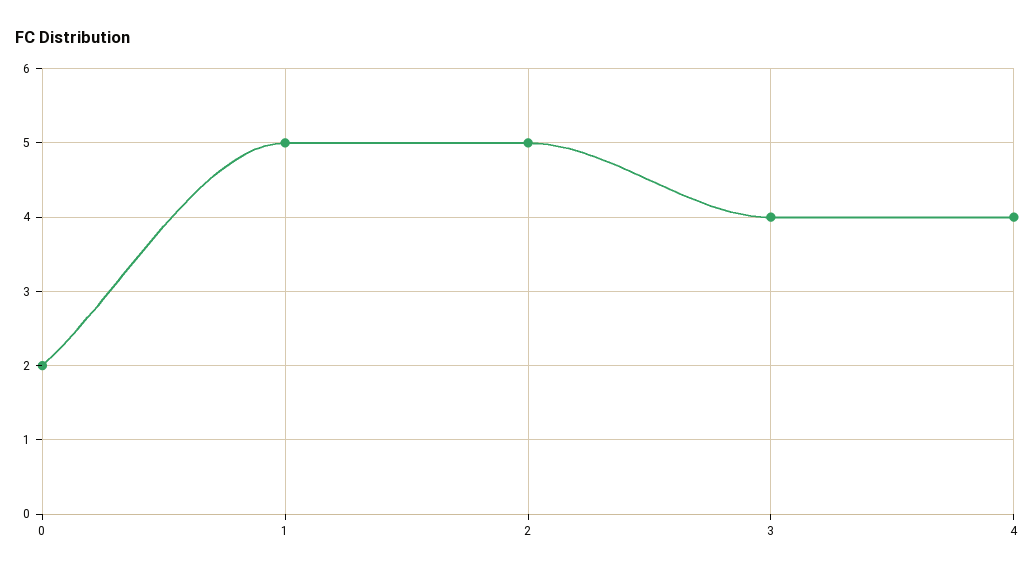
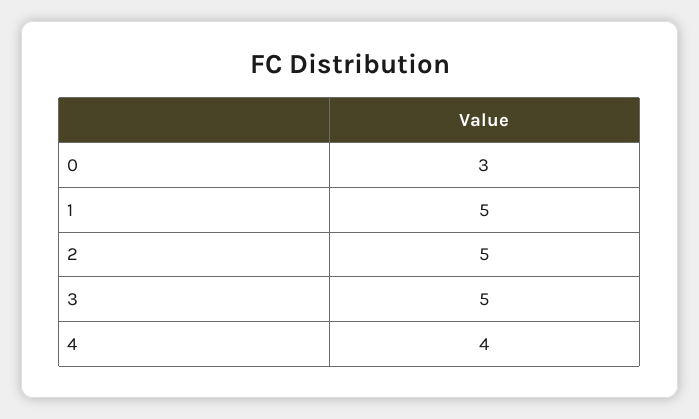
0: 2 -> 3
3: 4 -> 5

